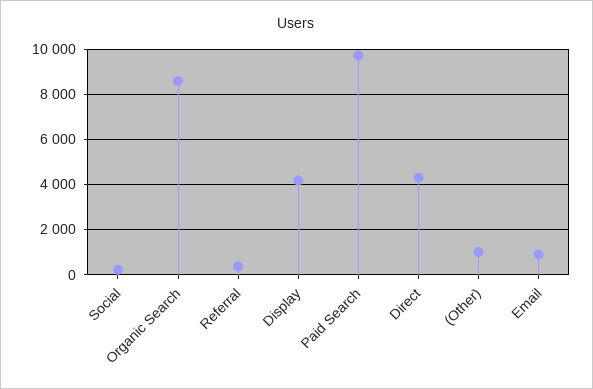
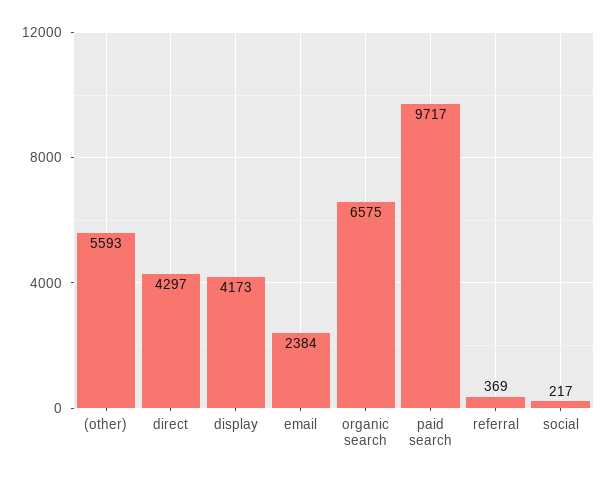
Organic Search: 8500 -> 6575
(Other): 1000 -> 5593
Email: 1000 -> 2384

